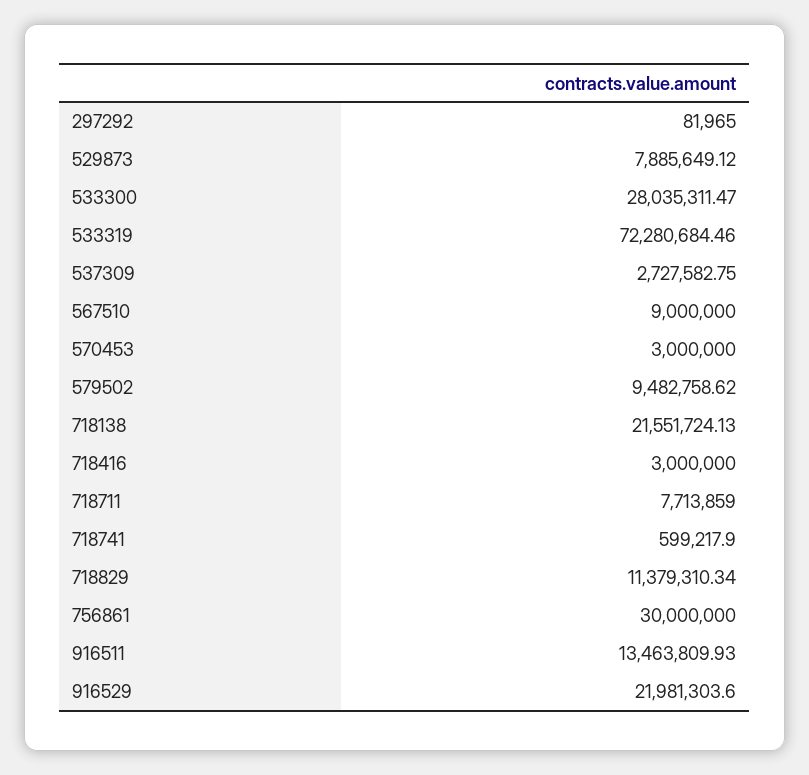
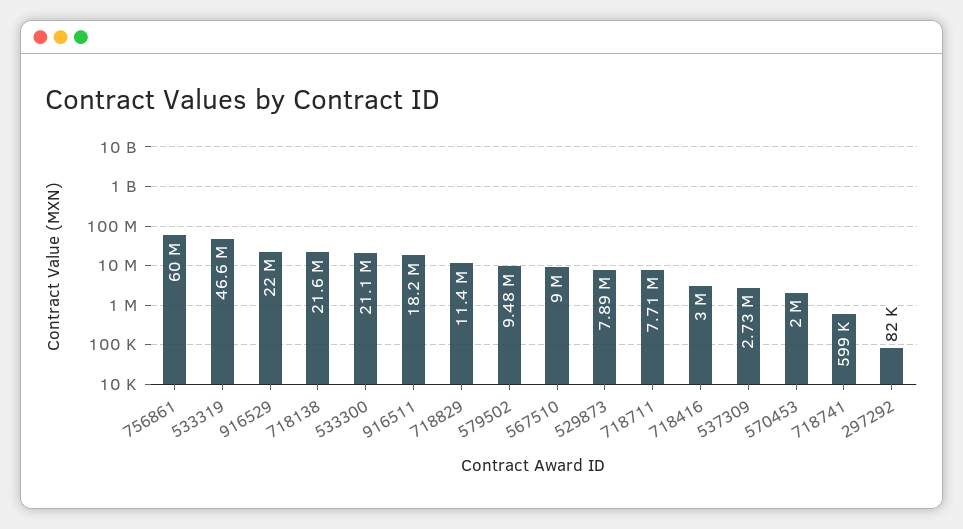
533300: 28035311.47 -> 21100000
533319: 72280684.46 -> 46600000
570453: 3000000 -> 2000000
756861: 30000000 -> 60000000
916511: 13463809.93 -> 18200000

